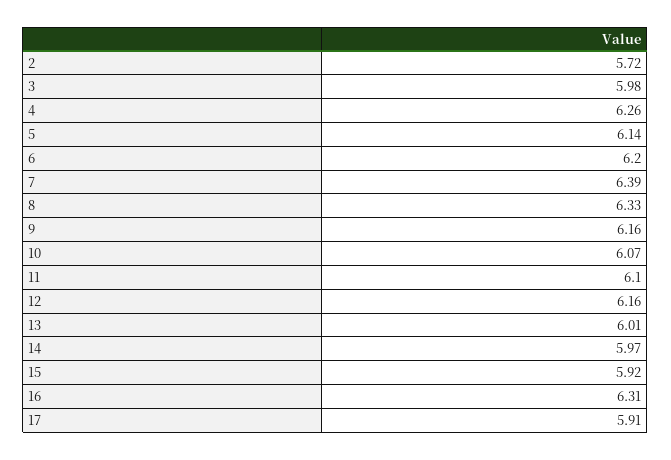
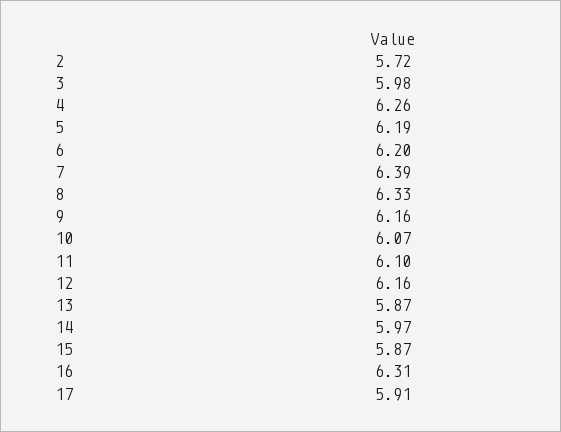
5: 6.14 -> 6.19
13: 6.01 -> 5.87
15: 5.92 -> 5.87

